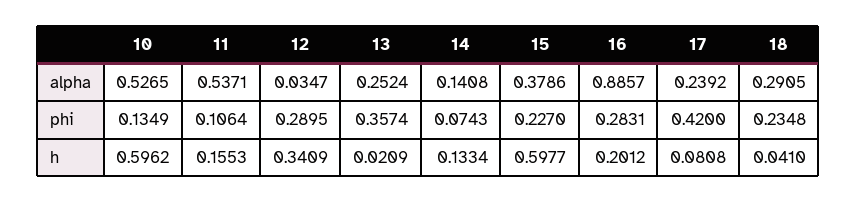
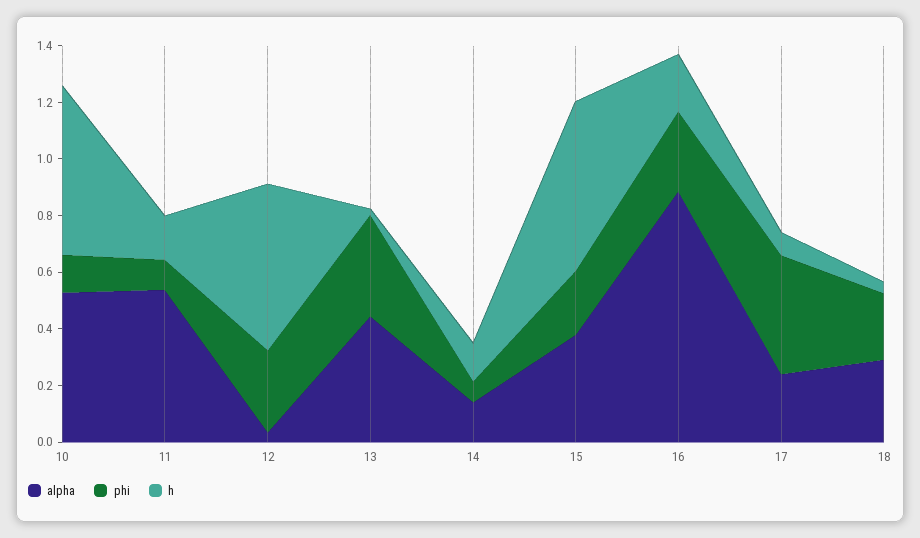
alpha, 13: 0.2524 -> 0.45
h, 12: 0.3409 -> 0.6

